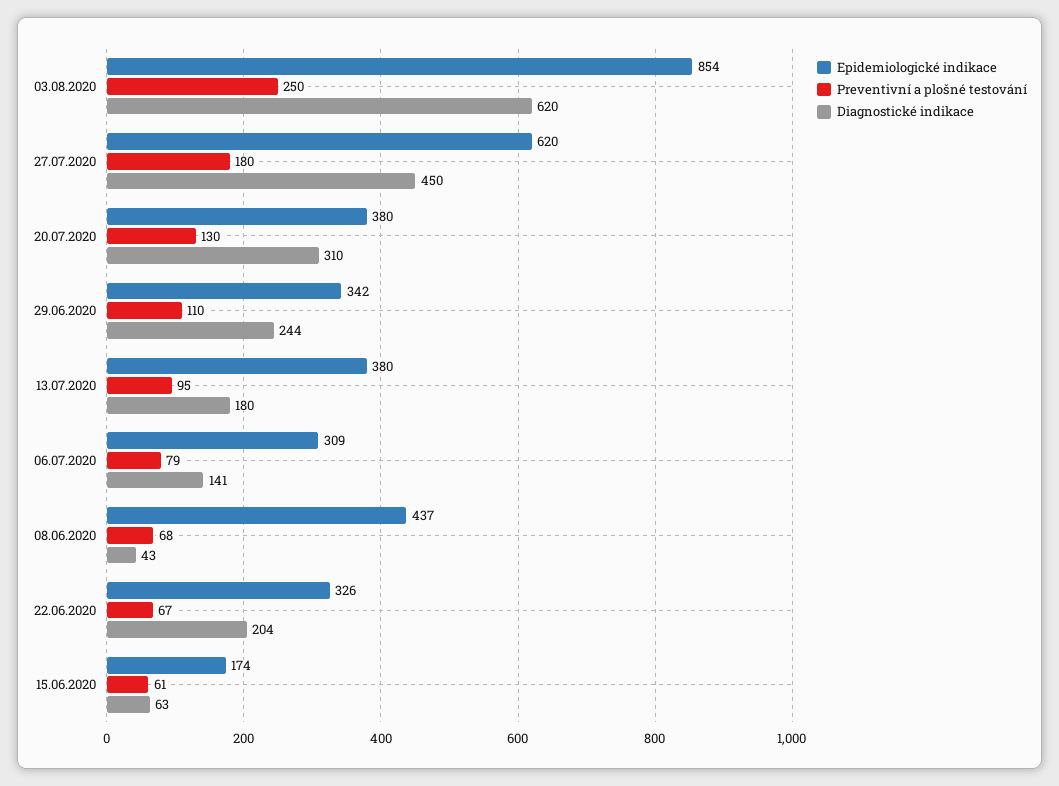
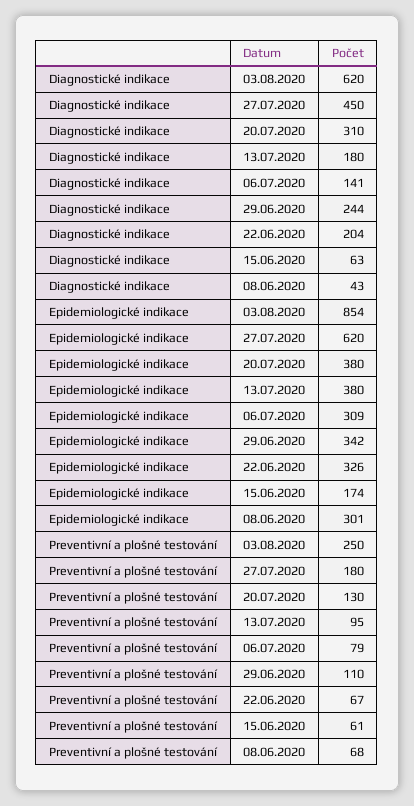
Epidemiologické indikace, 08.06.2020: 437 -> 301

